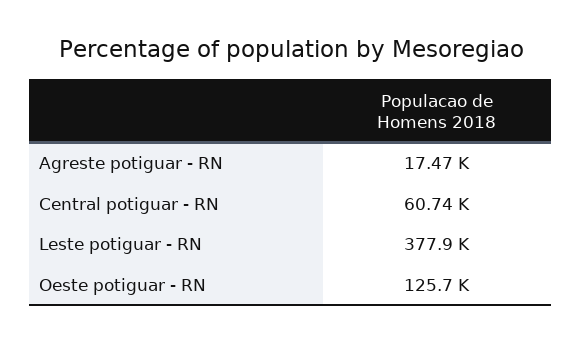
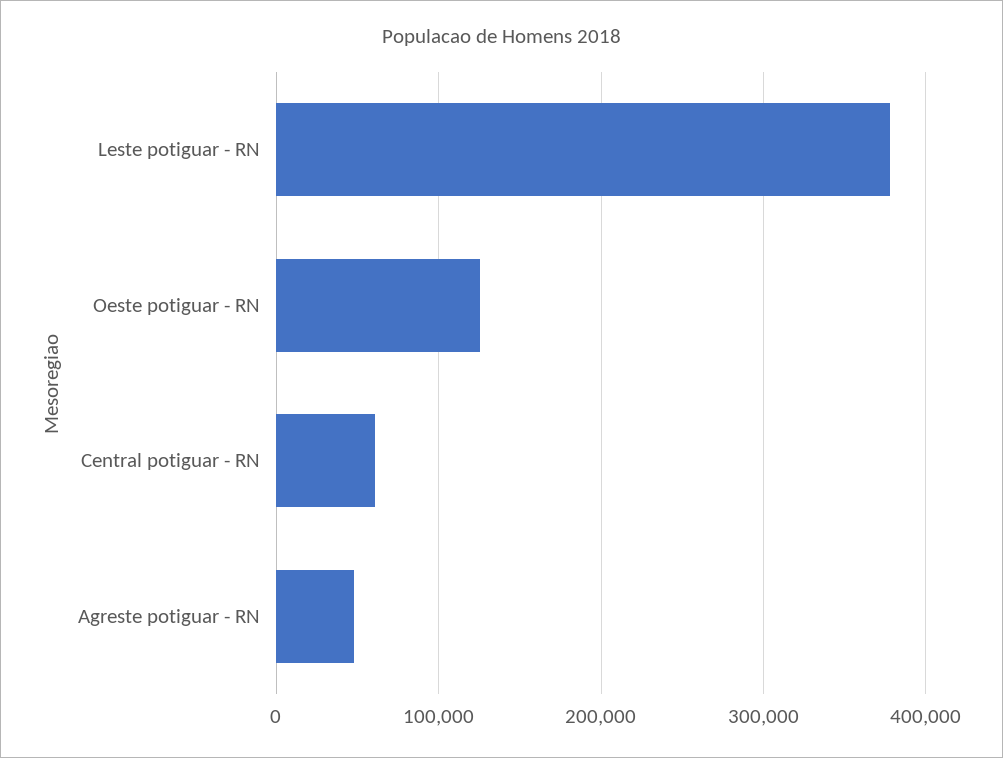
Agreste potiguar - RN: 17470 -> 50000

